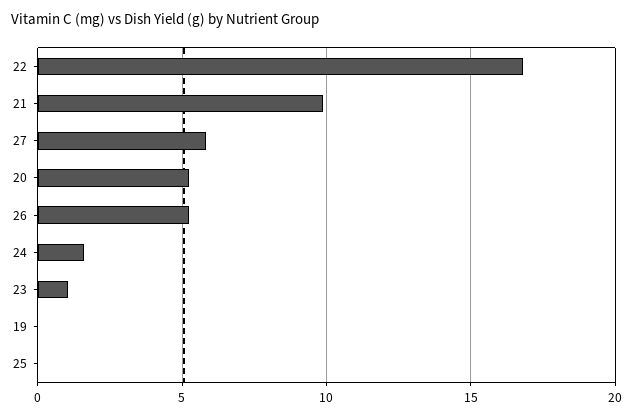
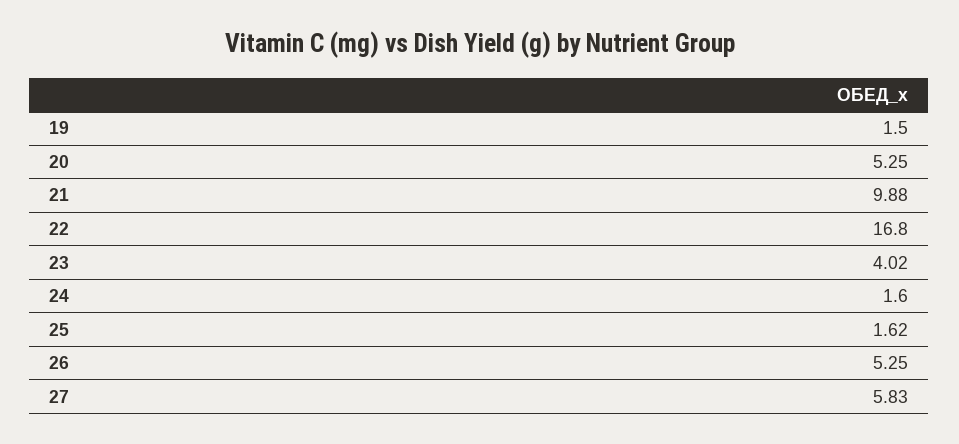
23: 1 -> 4.02
19: 0 -> 1.5
25: 0 -> 1.62

